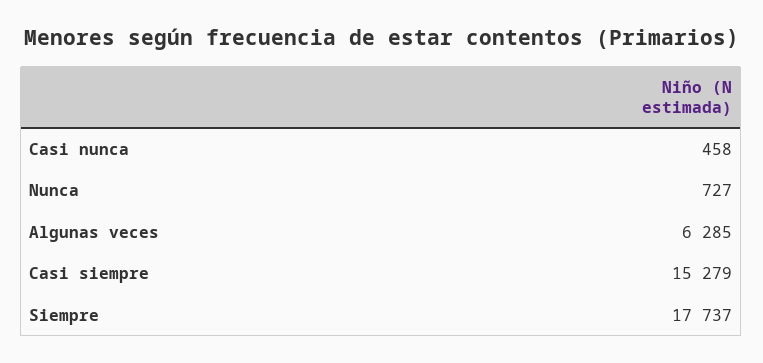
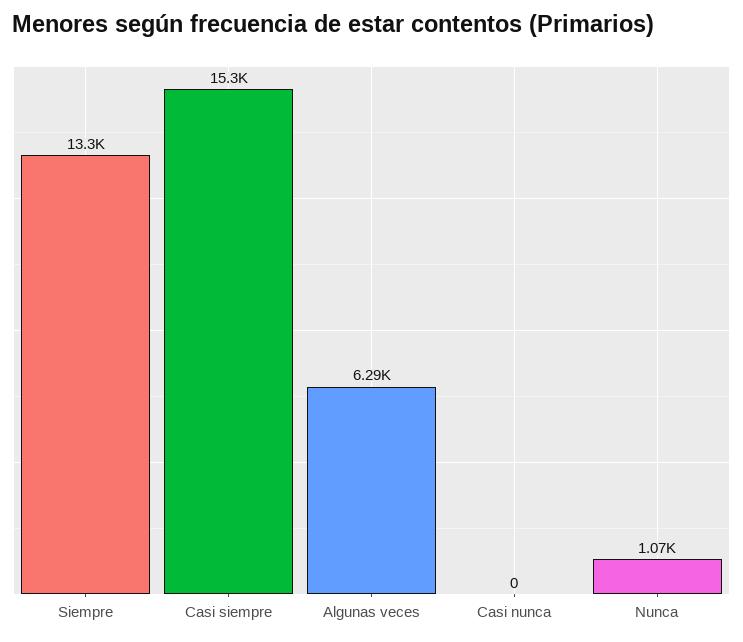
Casi nunca: 458 -> 0
Nunca: 727 -> 1070
Siempre: 17737 -> 13300

